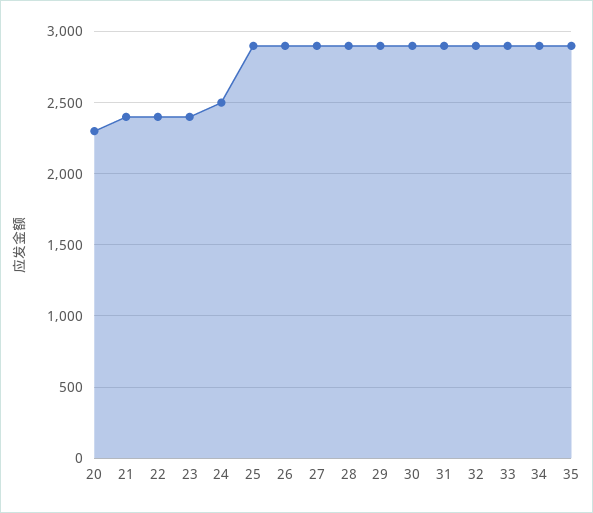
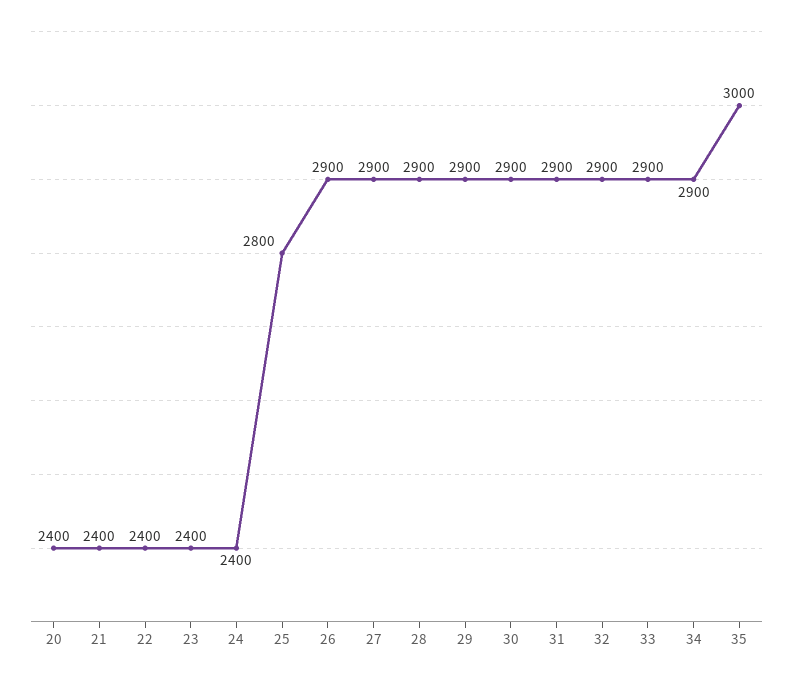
20: 2300 -> 2400
24: 2500 -> 2400
25: 2900 -> 2800
35: 2900 -> 3000

